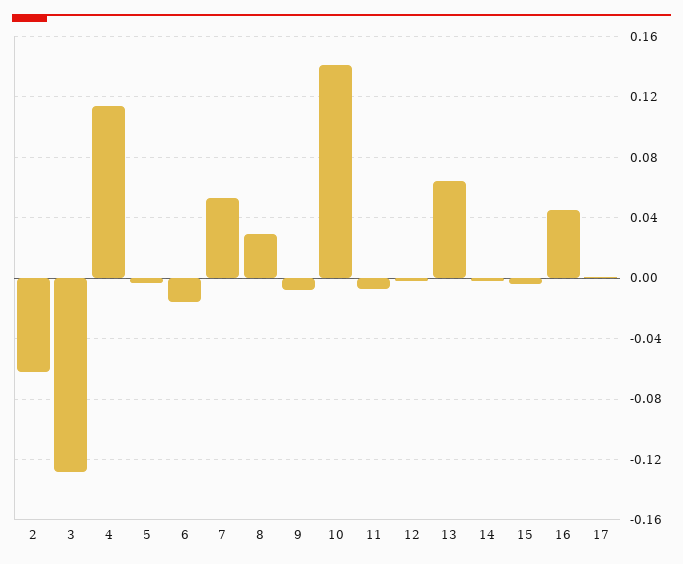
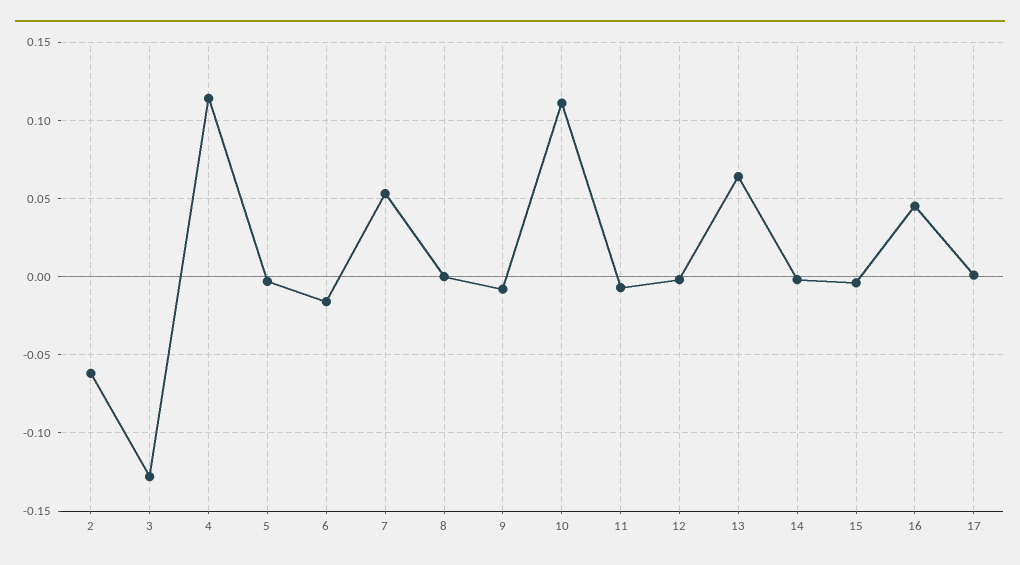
8: 0.03 -> 0
10: 0.14 -> 0.11

